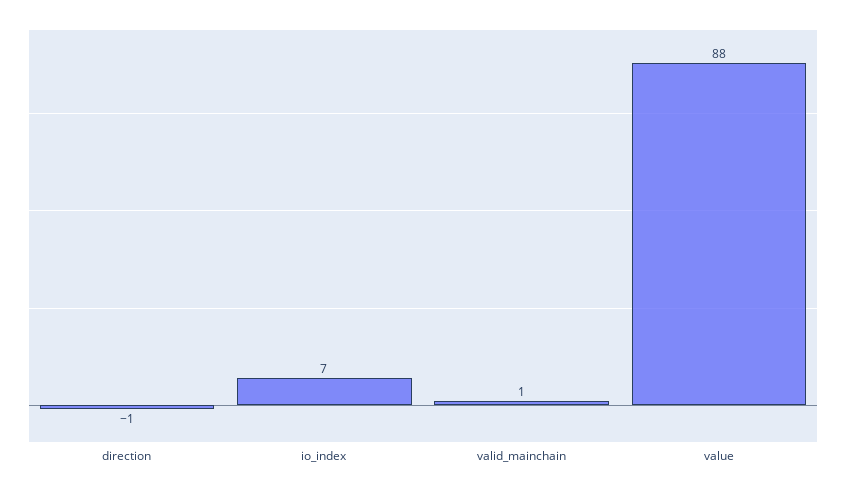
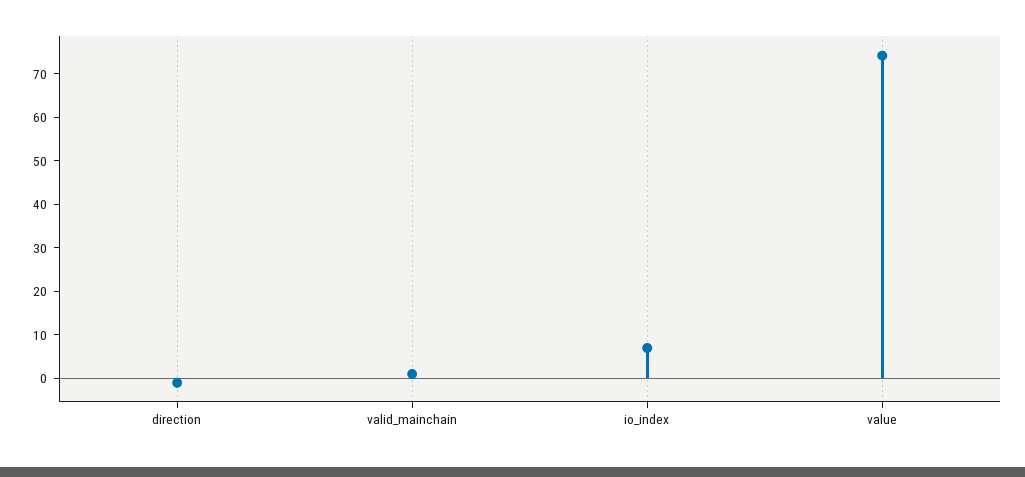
value: 88 -> 74

